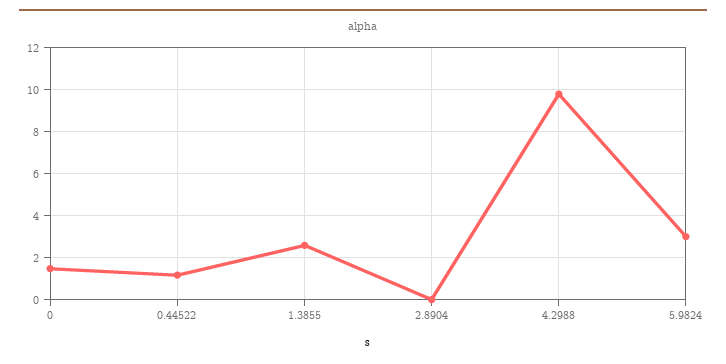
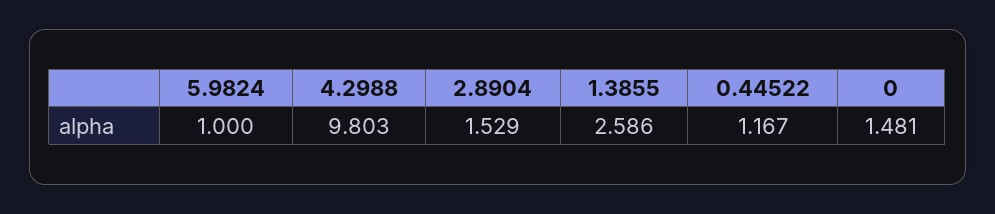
2.8904: 0 -> 1.529
5.9824: 3 -> 1

